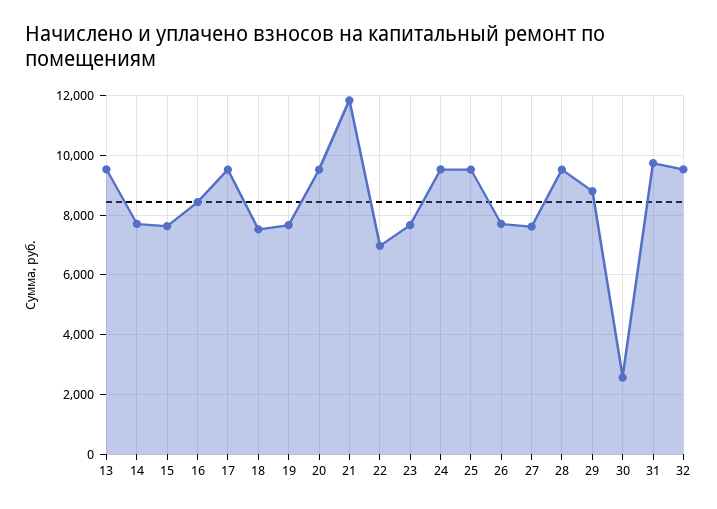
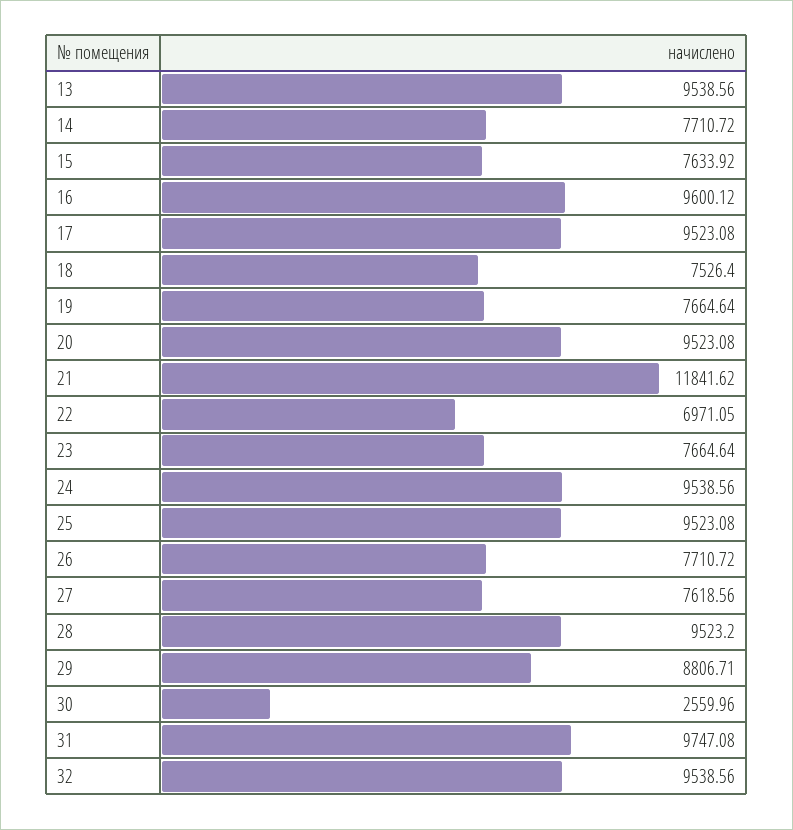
16: 8500 -> 9600.12

